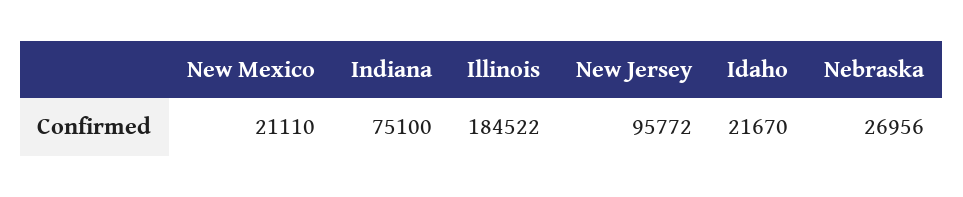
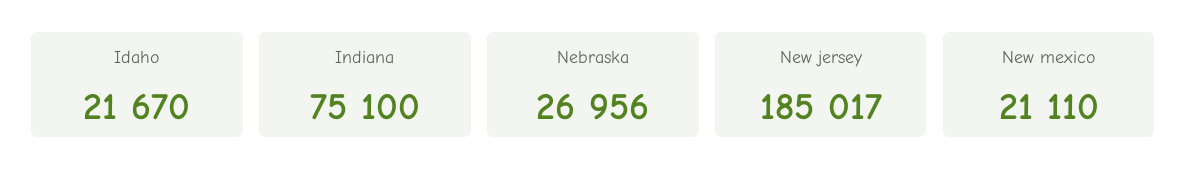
Illinois: 184522 -> none
New Jersey: 95772 -> 185017

